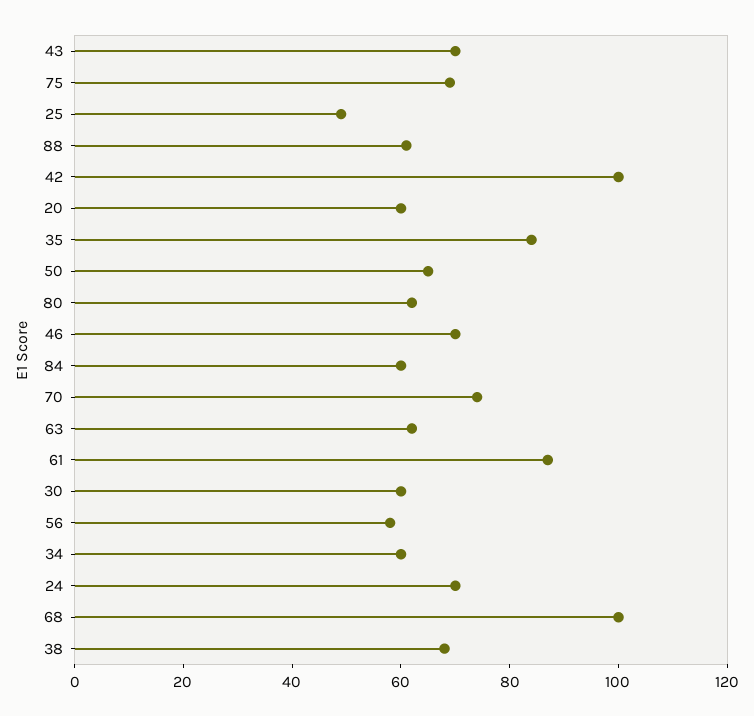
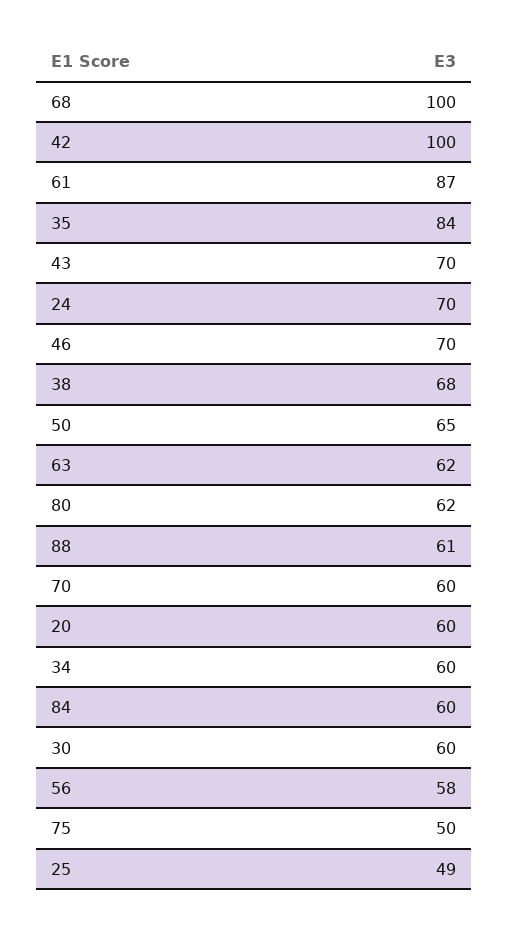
75: 70 -> 50
70: 75 -> 60

